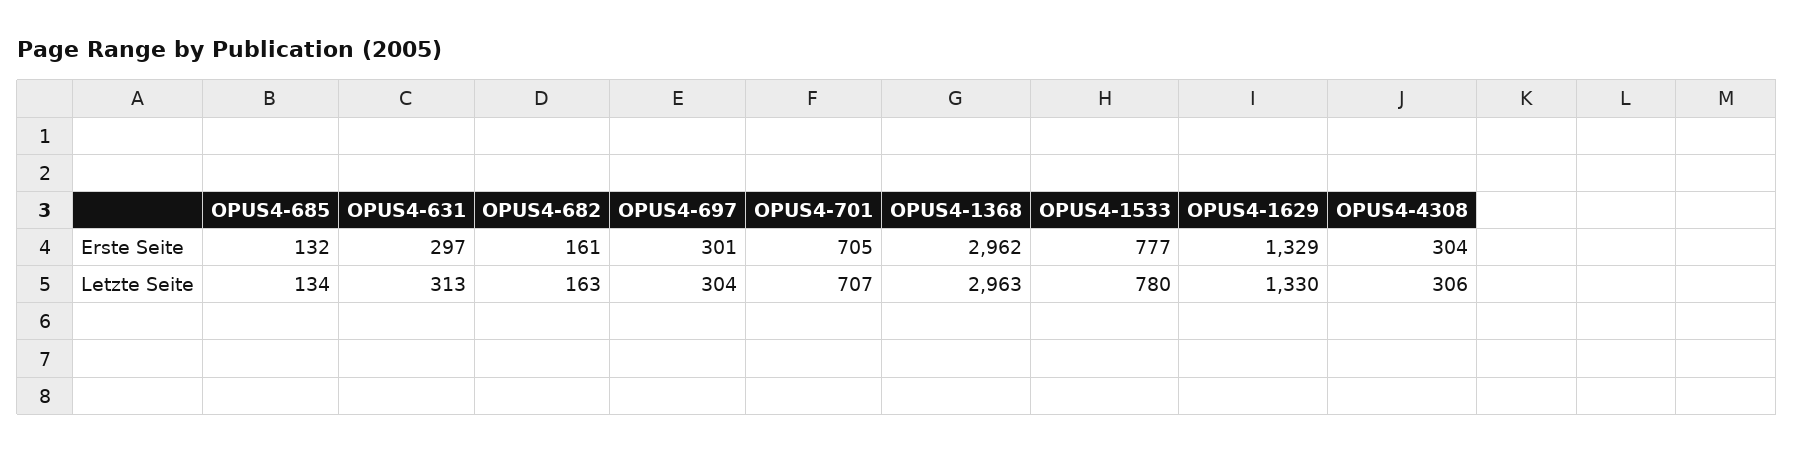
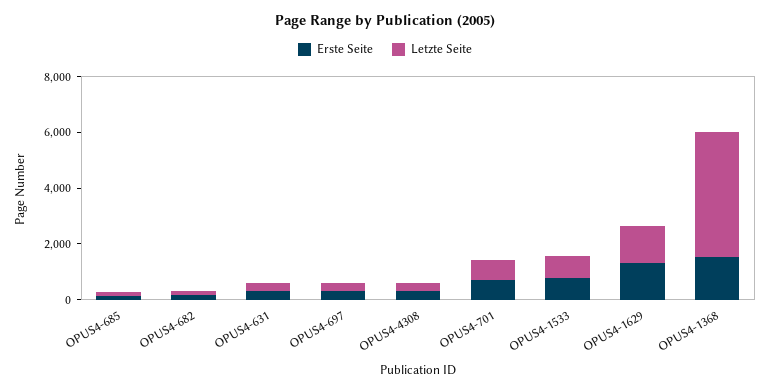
Erste Seite, OPUS4-1368: 2962 -> 1500
Letzte Seite, OPUS4-1368: 2963 -> 4500

